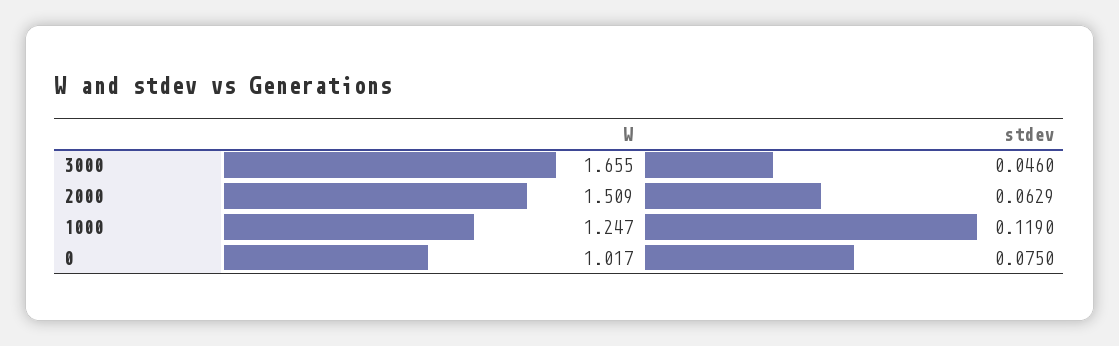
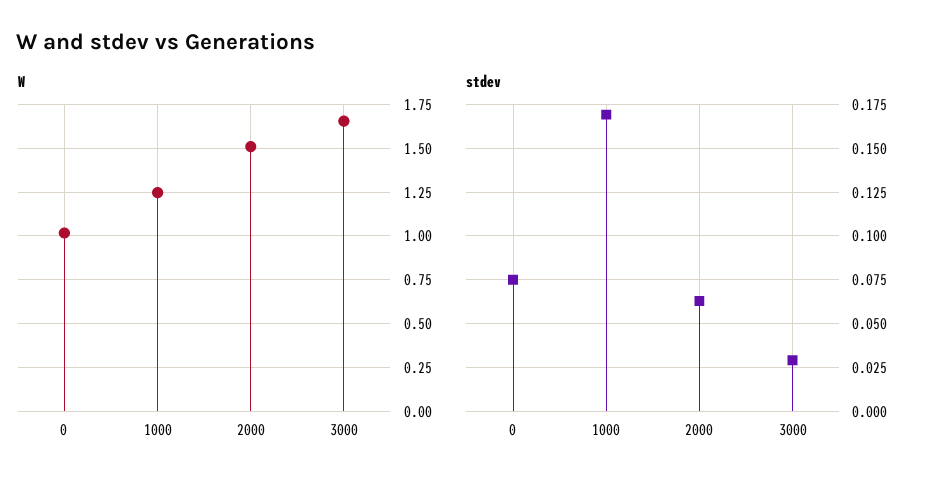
stdev, 3000: 0.046 -> 0.03
stdev, 1000: 0.119 -> 0.17

